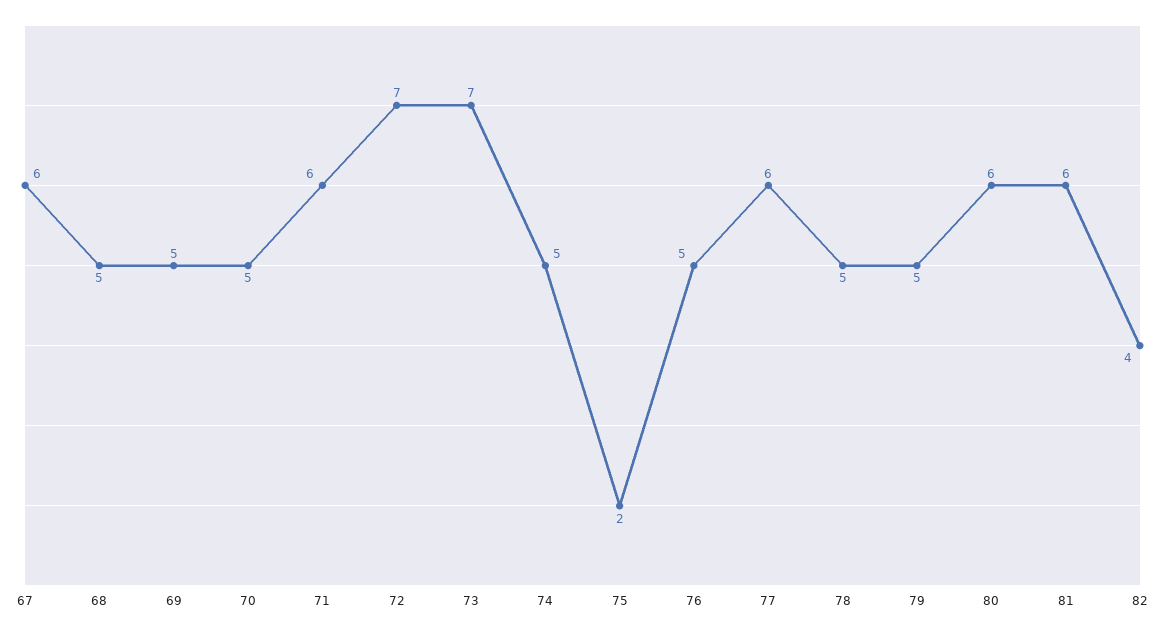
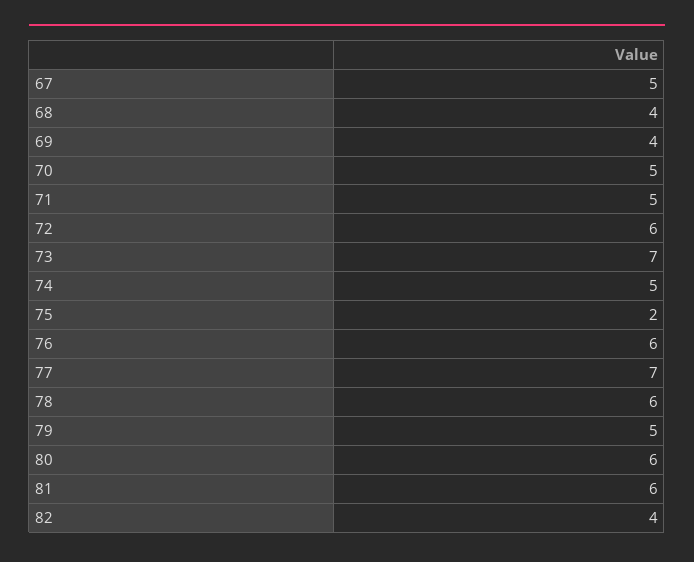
67: 6 -> 5
68: 5 -> 4
69: 5 -> 4
71: 6 -> 5
72: 7 -> 6
76: 5 -> 6
77: 6 -> 7
78: 5 -> 6

